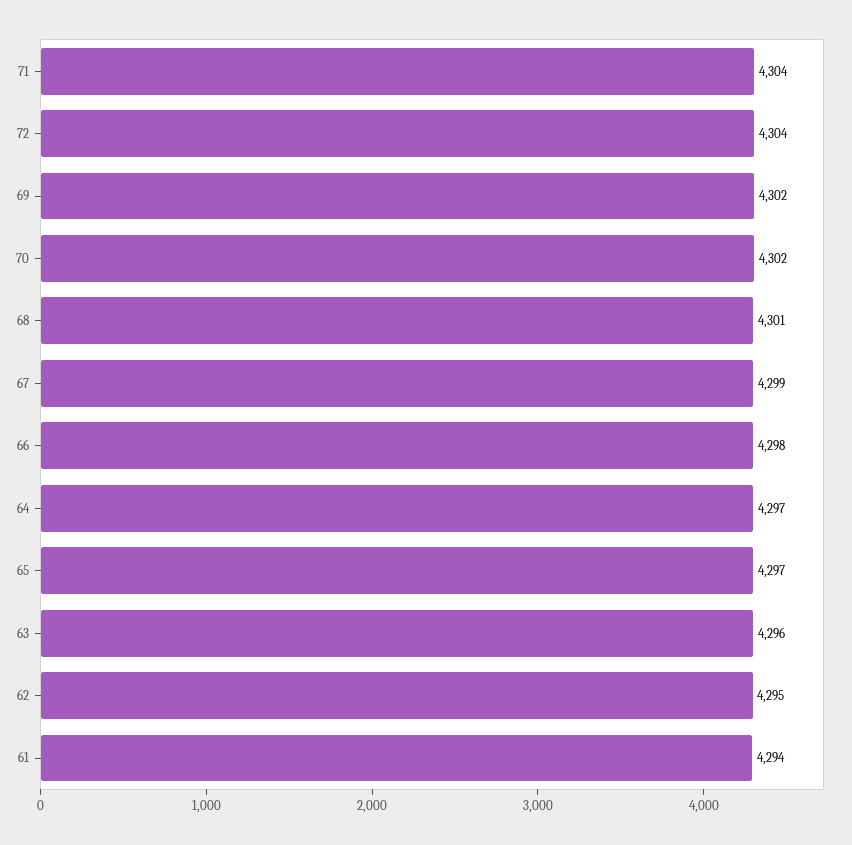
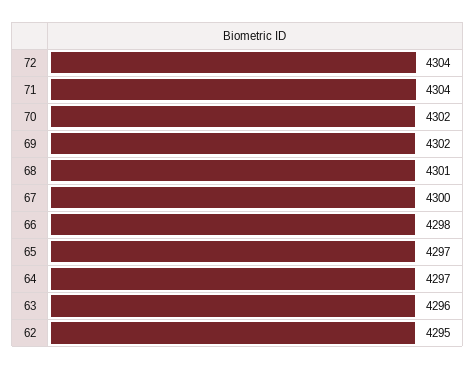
67: 4299 -> 4300
61: 4294 -> none

